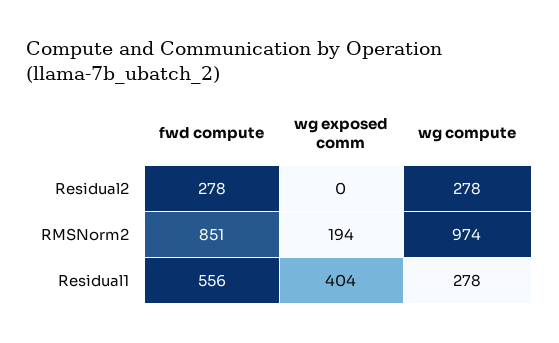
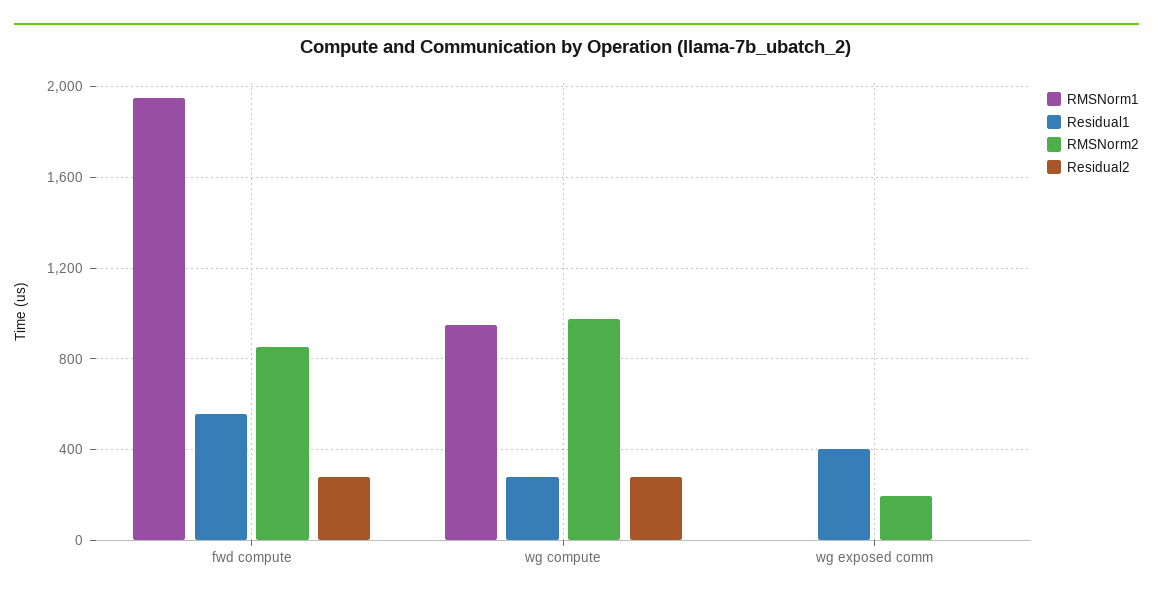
RMSNorm1, fwd compute: none -> 1950
RMSNorm1, wg compute: none -> 950
RMSNorm1, wg exposed comm: none -> 0

